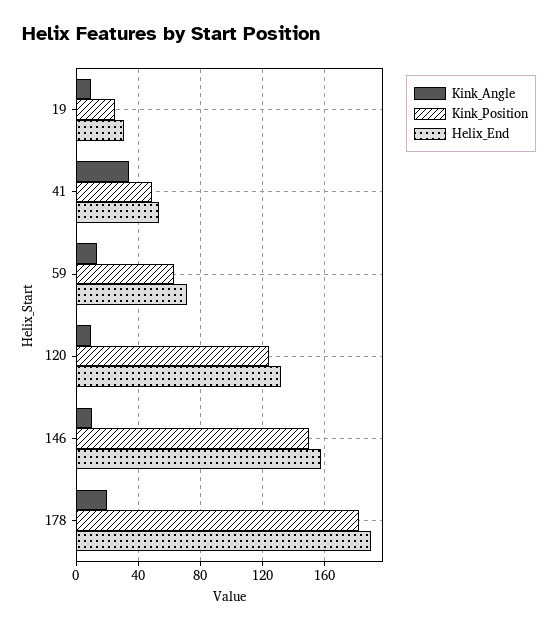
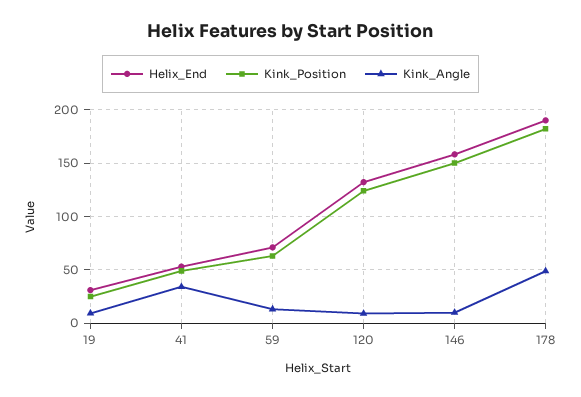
Kink_Angle, 178: 20 -> 50

